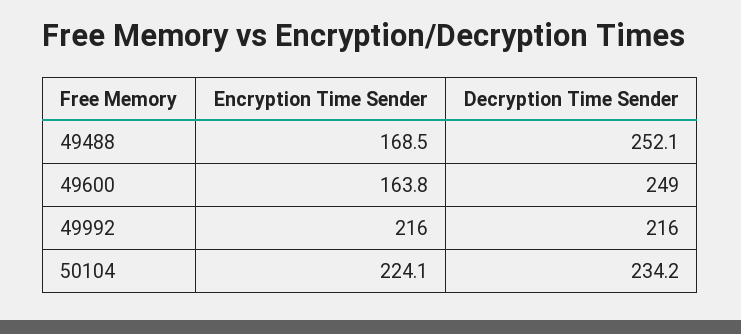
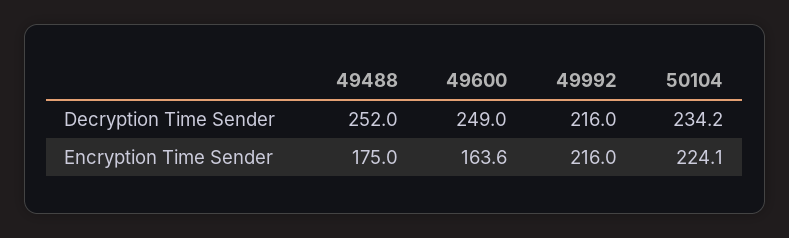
Encryption Time Sender, 49488: 168.5 -> 175
Decryption Time Sender, 49488: 252.1 -> 252
Encryption Time Sender, 49600: 163.8 -> 163.6

